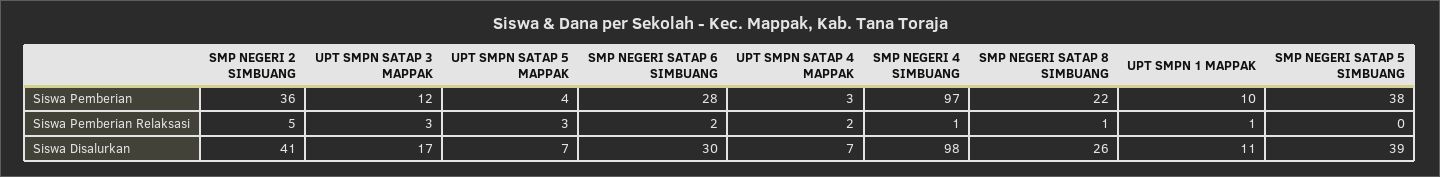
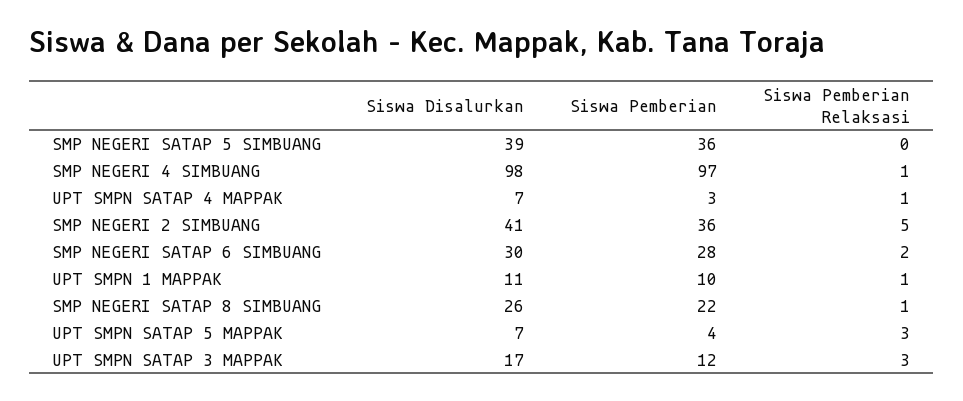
SMP NEGERI SATAP 5 SIMBUANG, Siswa Pemberian: 38 -> 36
UPT SMPN SATAP 4 MAPPAK, Siswa Pemberian Relaksasi: 2 -> 1

